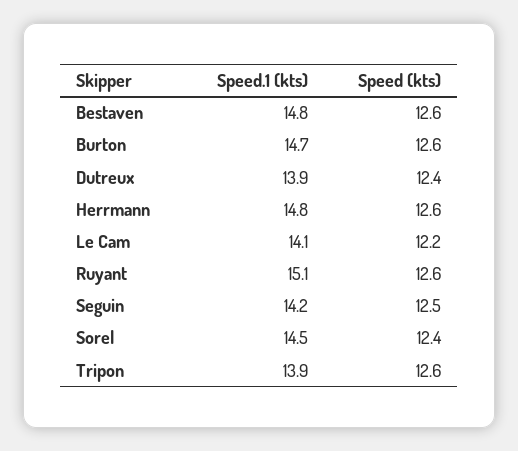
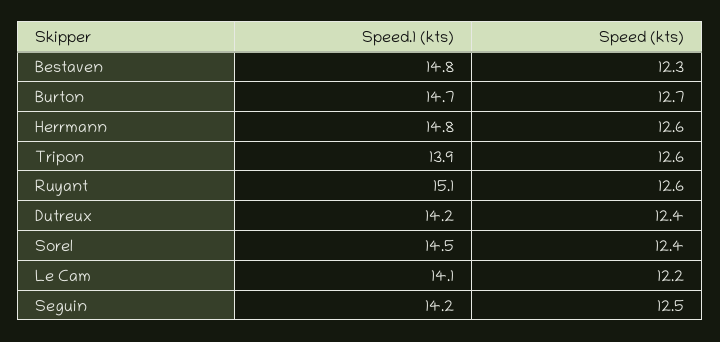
Speed (kts), Bestaven: 12.6 -> 12.3
Speed (kts), Burton: 12.6 -> 12.7
Speed.1 (kts), Dutreux: 13.9 -> 14.2

